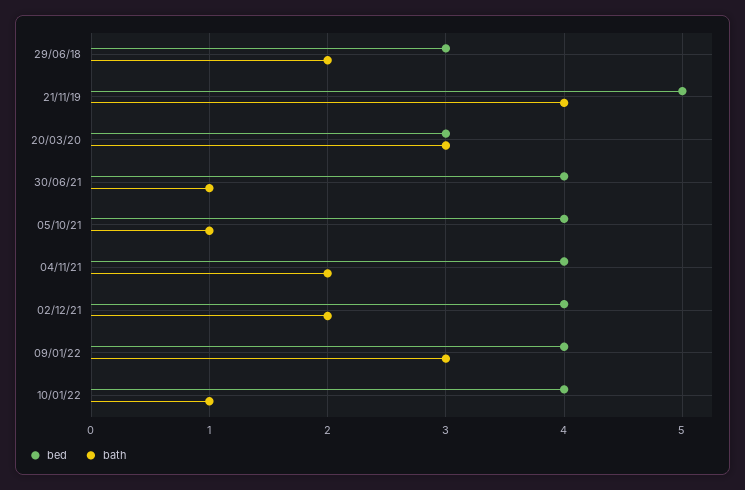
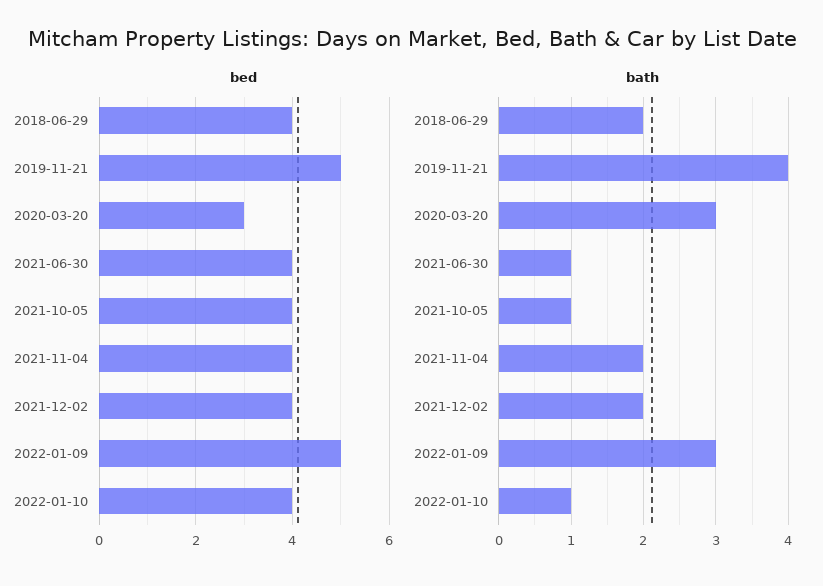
bed, 29/06/18: 3 -> 4
bed, 09/01/22: 4 -> 5

